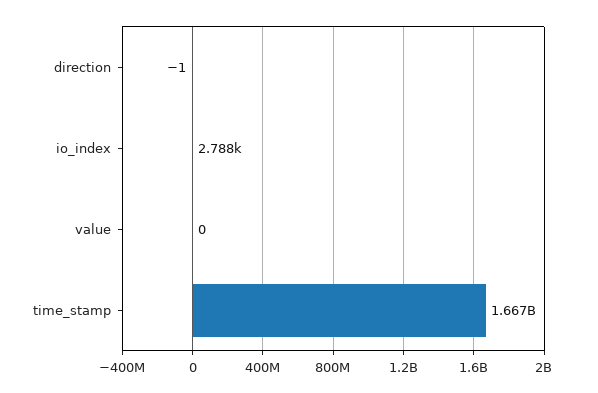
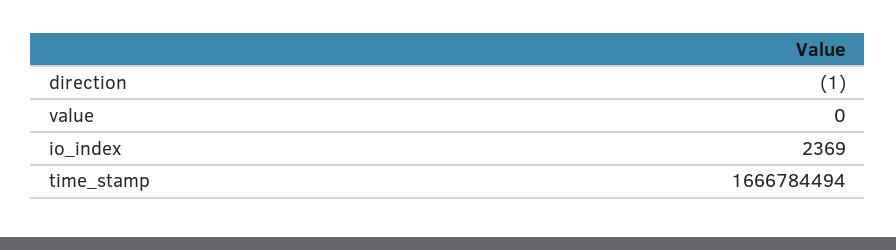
io_index: 2788 -> 2369

